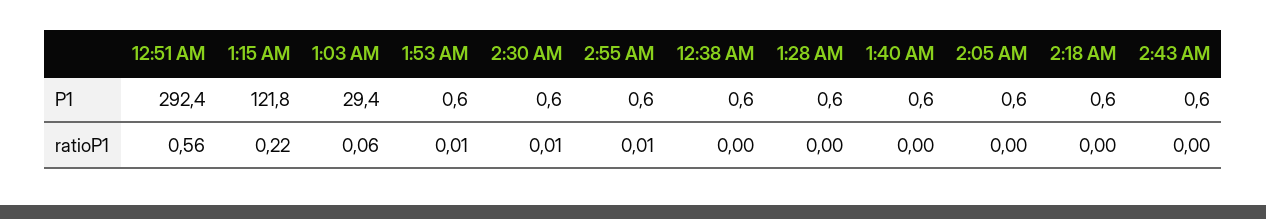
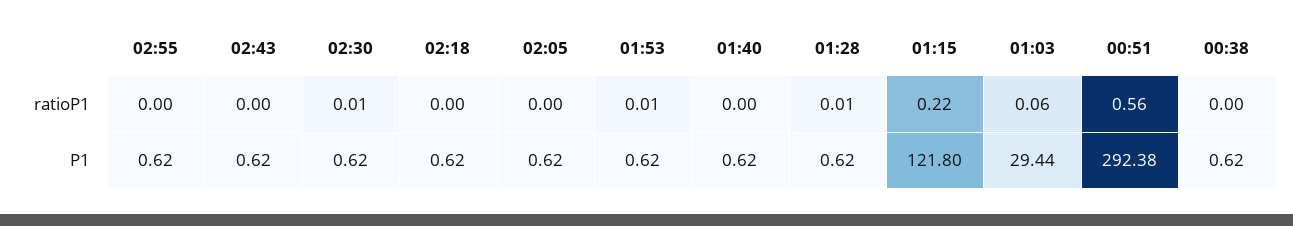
2:55 AM, ratioP1: 0.01 -> 0
1:28 AM, ratioP1: 0 -> 0.01

